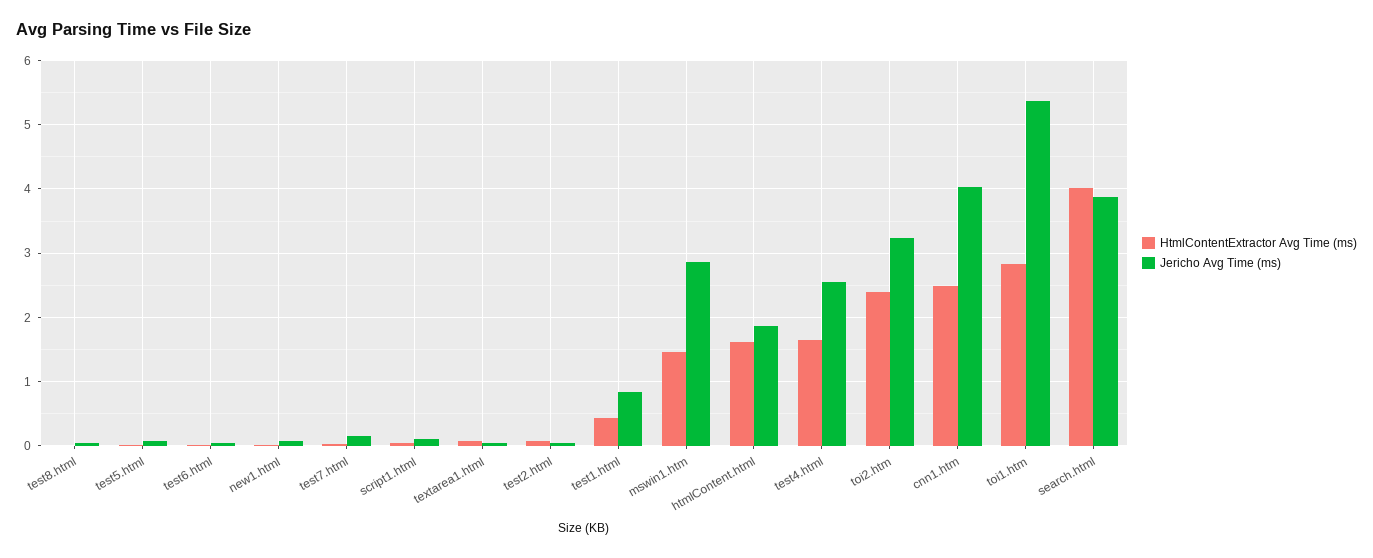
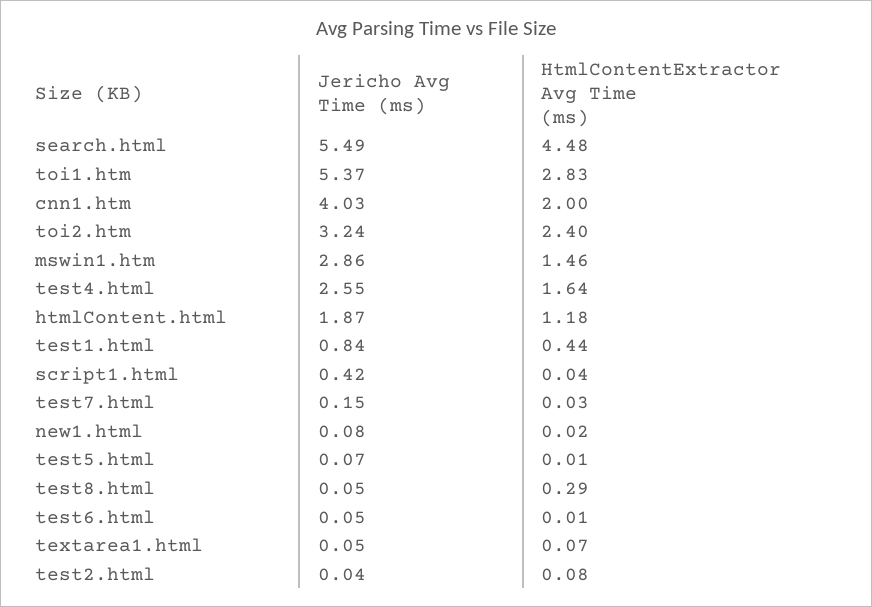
HtmlContentExtractor Avg Time (ms), test8.html: 0 -> 0.29
Jericho Avg Time (ms), script1.html: 0.1 -> 0.42
HtmlContentExtractor Avg Time (ms), htmlContent.html: 1.6 -> 1.18
HtmlContentExtractor Avg Time (ms), cnn1.htm: 2.5 -> 2
HtmlContentExtractor Avg Time (ms), search.html: 4 -> 4.48
Jericho Avg Time (ms), search.html: 3.9 -> 5.49

